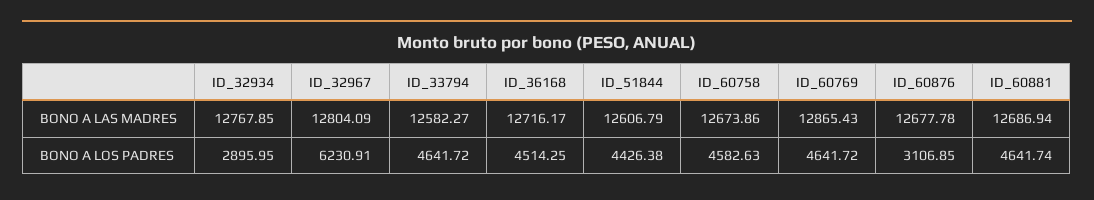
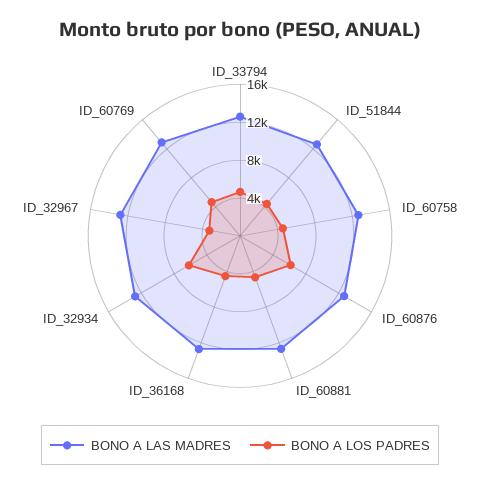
BONO A LOS PADRES, ID_32934: 2895.95 -> 6000
BONO A LOS PADRES, ID_32967: 6230.91 -> 3000
BONO A LOS PADRES, ID_60876: 3106.85 -> 6000

